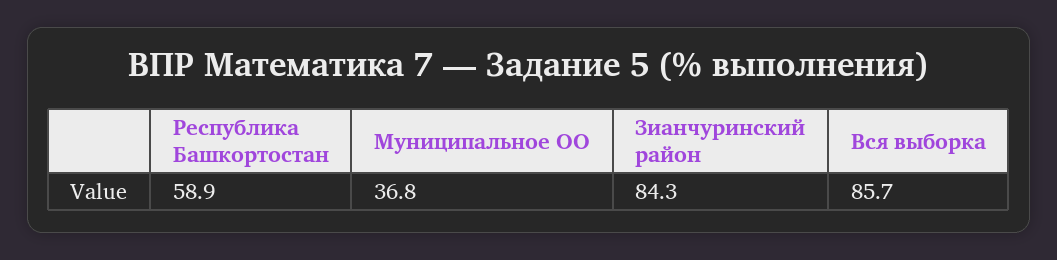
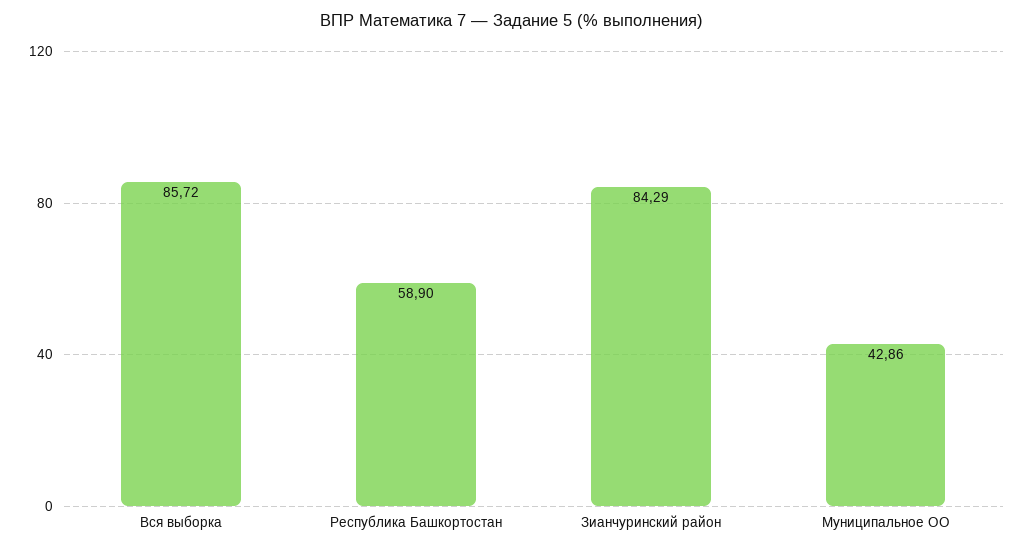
Муниципальное ОО: 36.8 -> 42.86

